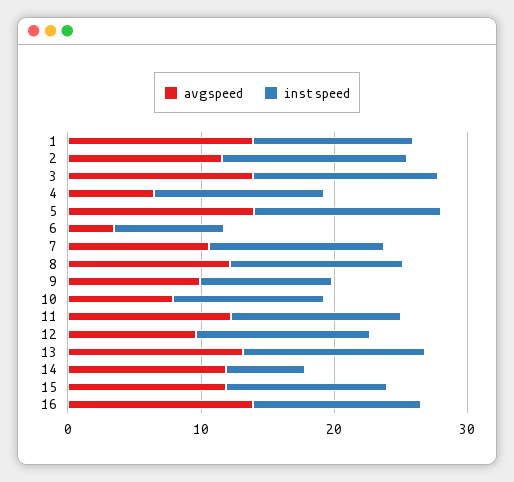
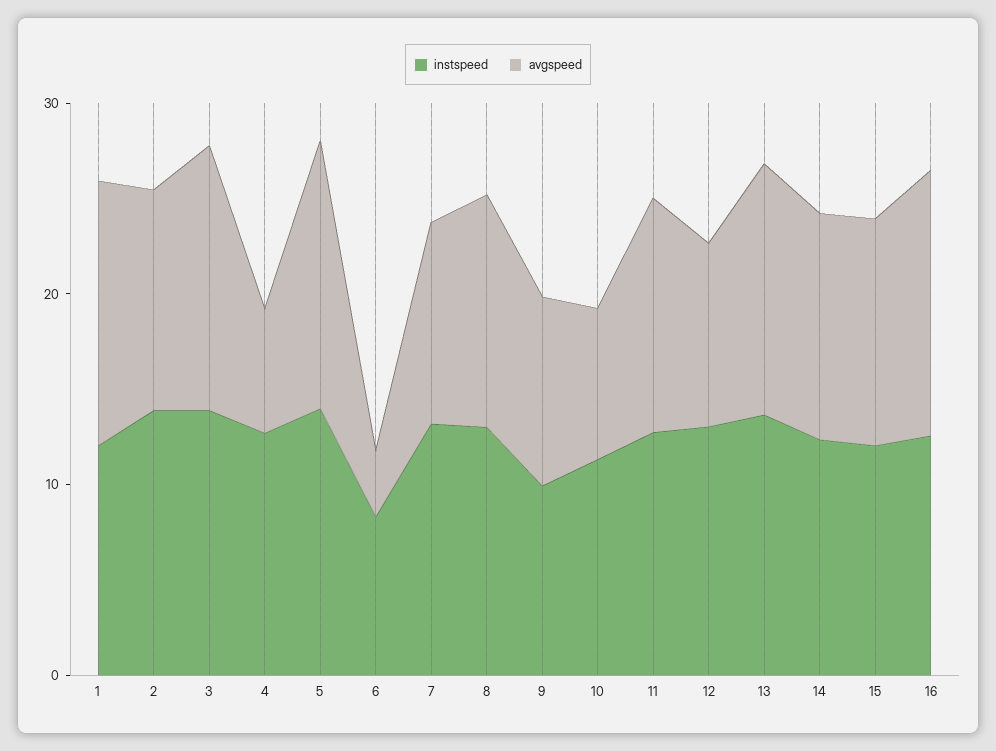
instspeed, 14: 6 -> 12

